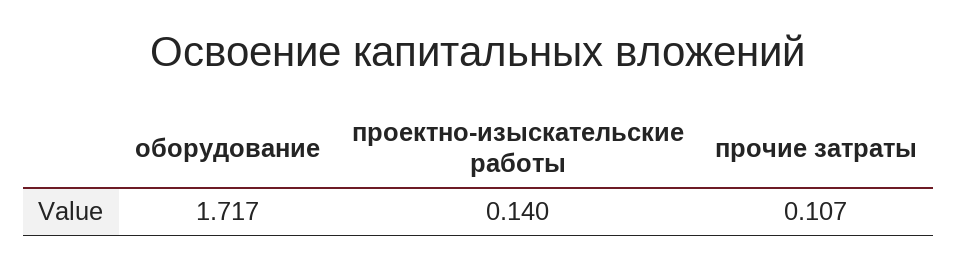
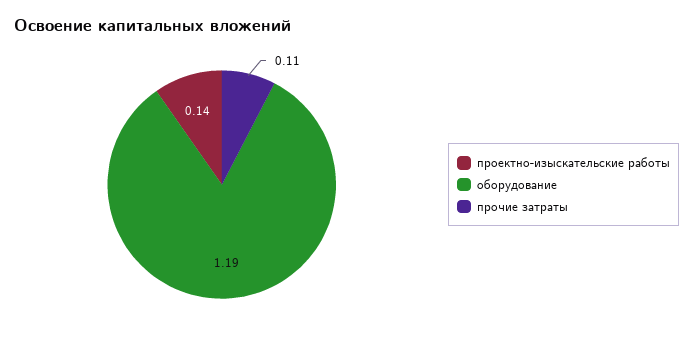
оборудование: 1.717 -> 1.19

